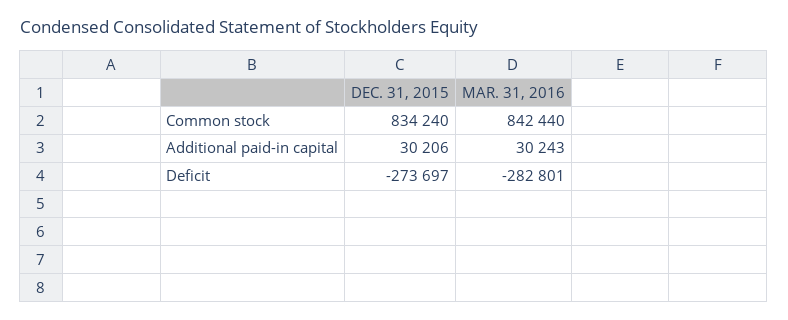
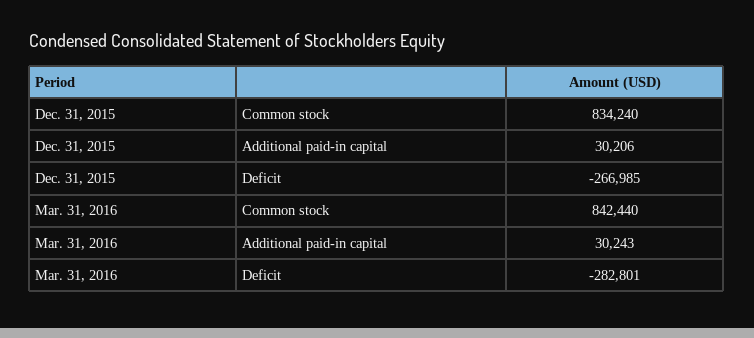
DEC. 31, 2015, Deficit: -273697 -> -266985

